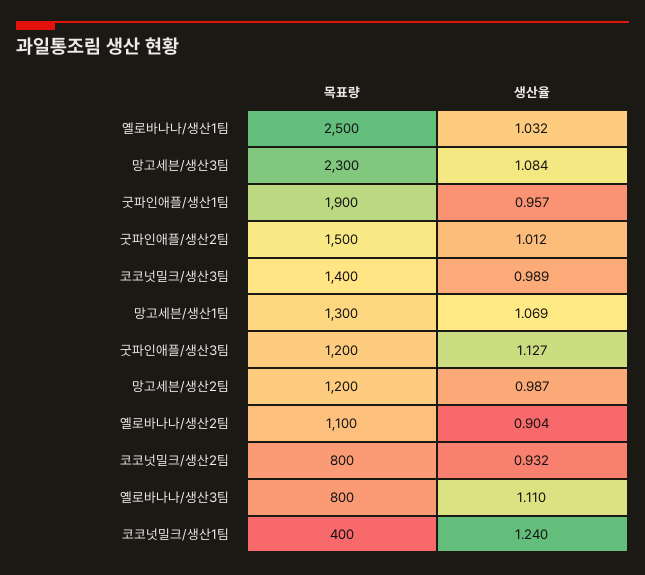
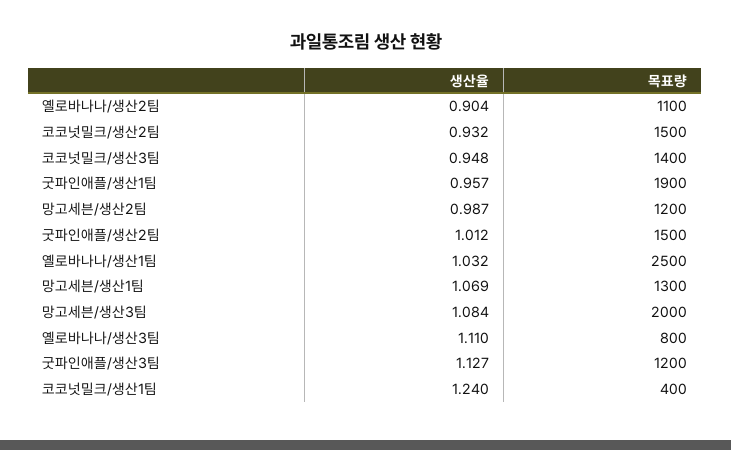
목표량, 망고세븐/생산3팀: 2300 -> 2000
생산율, 코코넛밀크/생산3팀: 0.989 -> 0.948
목표량, 코코넛밀크/생산2팀: 800 -> 1500

